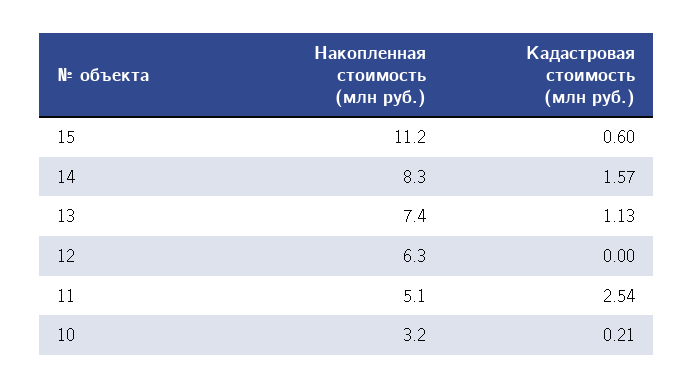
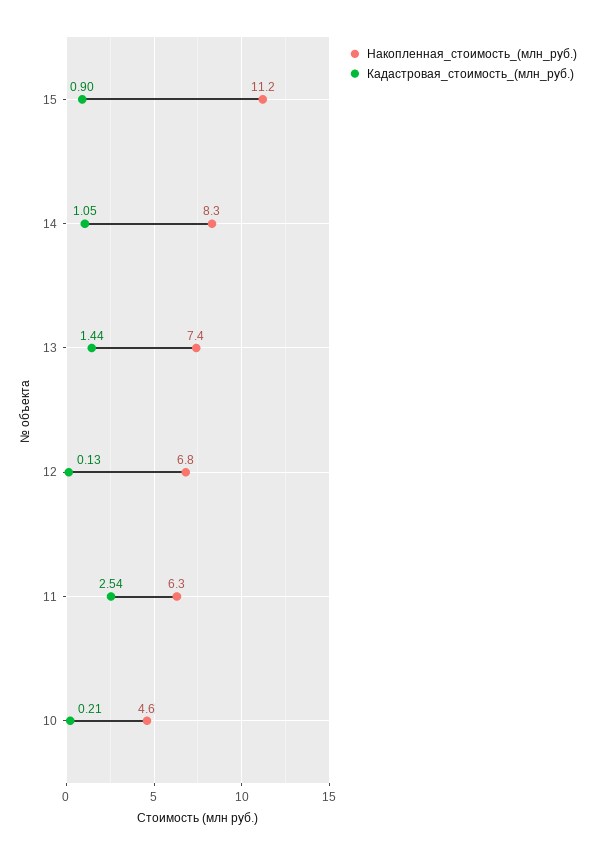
Кадастровая стоимость (млн руб.), 15: 0.6 -> 0.9
Кадастровая стоимость (млн руб.), 14: 1.57 -> 1.05
Кадастровая стоимость (млн руб.), 13: 1.13 -> 1.44
Накопленная стоимость (млн руб.), 12: 6.3 -> 6.8
Кадастровая стоимость (млн руб.), 12: 0 -> 0.13
Накопленная стоимость (млн руб.), 11: 5.1 -> 6.3
Накопленная стоимость (млн руб.), 10: 3.2 -> 4.6

